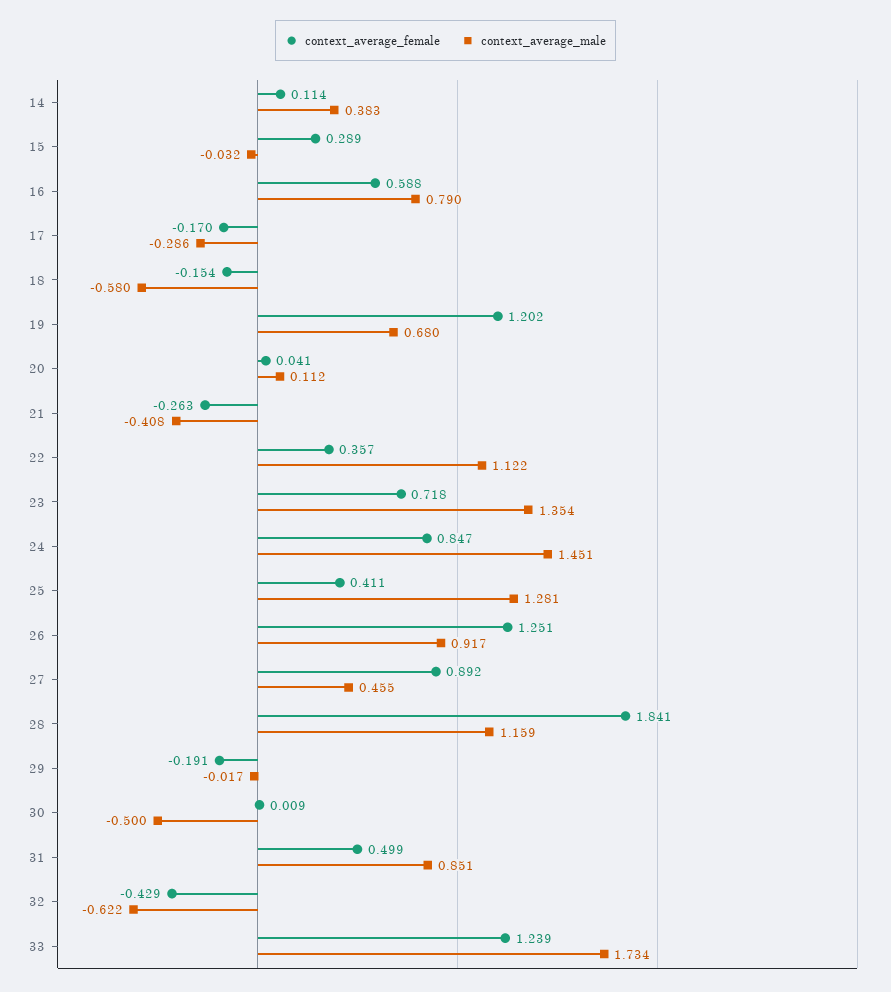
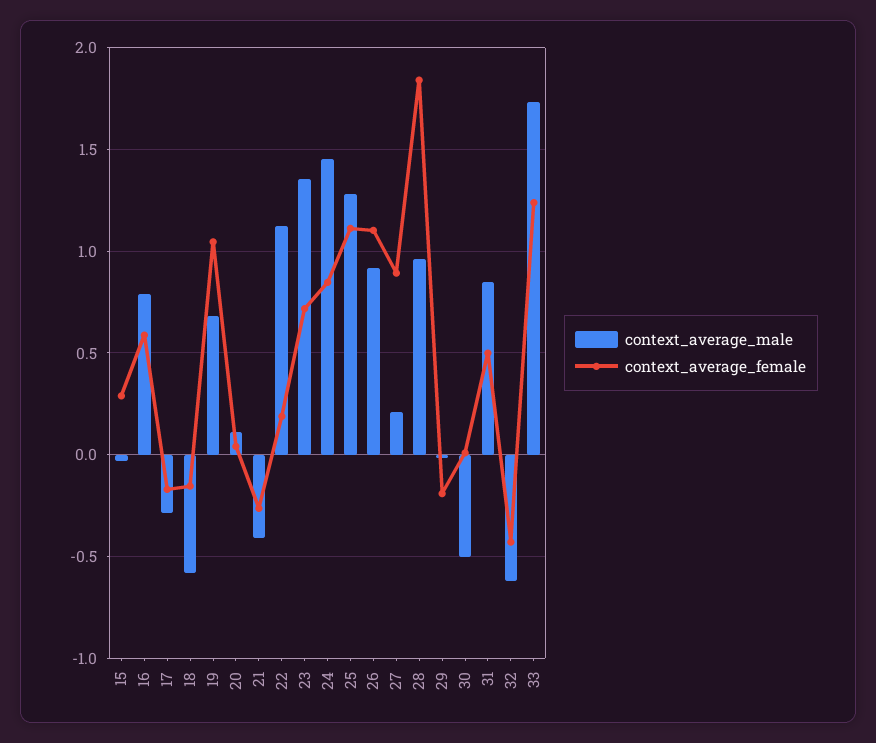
context_average_female, 14: 0.114 -> none
context_average_male, 14: 0.383 -> none
context_average_female, 19: 1.202 -> 1.05
context_average_female, 22: 0.357 -> 0.2
context_average_female, 25: 0.411 -> 1.1
context_average_female, 26: 1.251 -> 1.1
context_average_male, 27: 0.455 -> 0.2
context_average_male, 28: 1.159 -> 0.95

